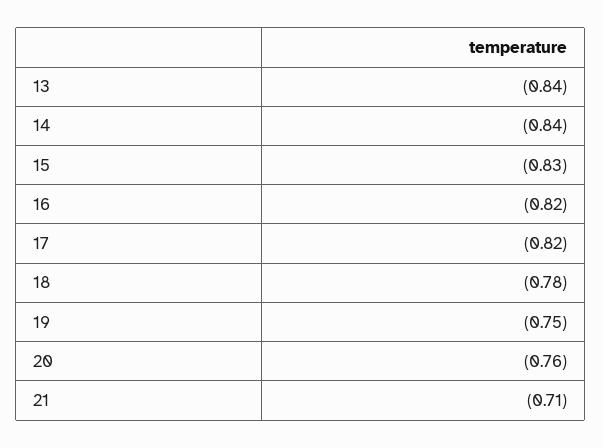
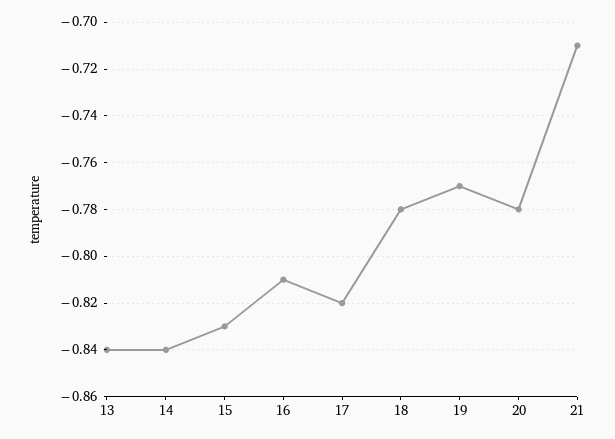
16: -0.82 -> -0.81
19: -0.75 -> -0.77
20: -0.76 -> -0.78

